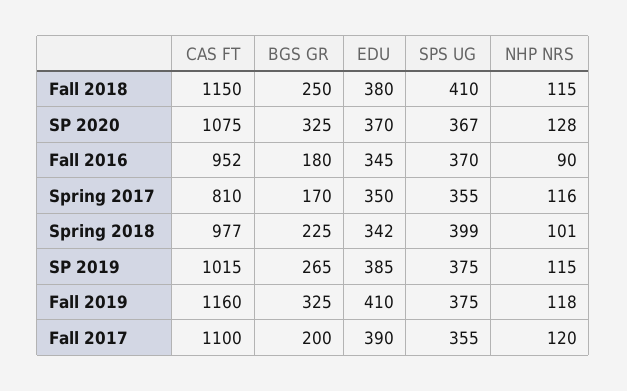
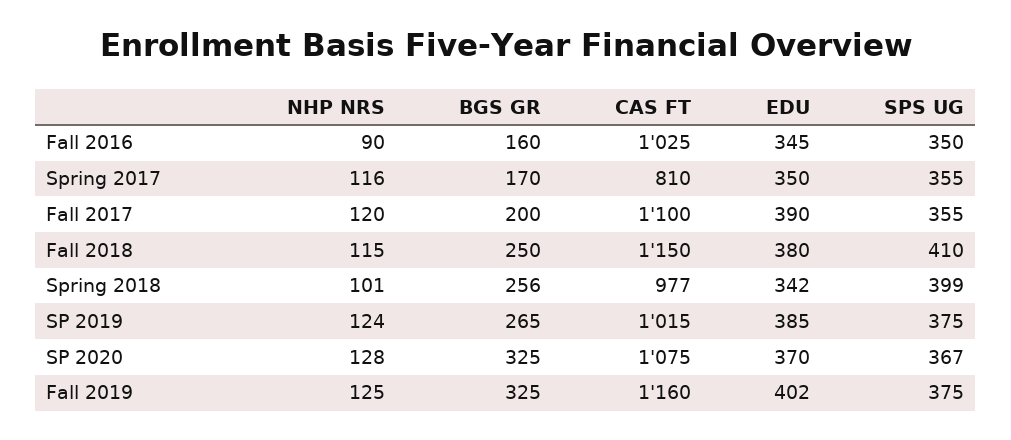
CAS FT, Fall 2016: 952 -> 1025
BGS GR, Fall 2016: 180 -> 160
SPS UG, Fall 2016: 370 -> 350
BGS GR, Spring 2018: 225 -> 256
NHP NRS, SP 2019: 115 -> 124
EDU, Fall 2019: 410 -> 402
NHP NRS, Fall 2019: 118 -> 125

